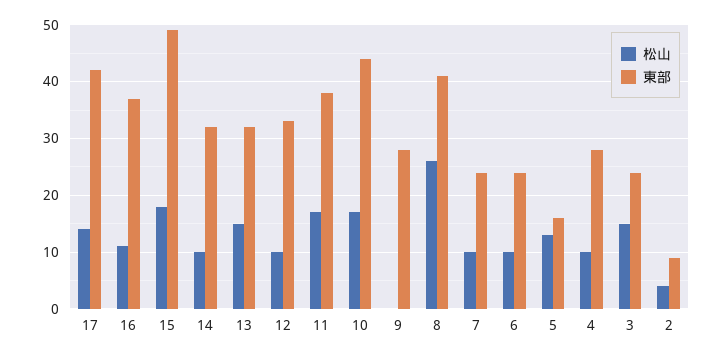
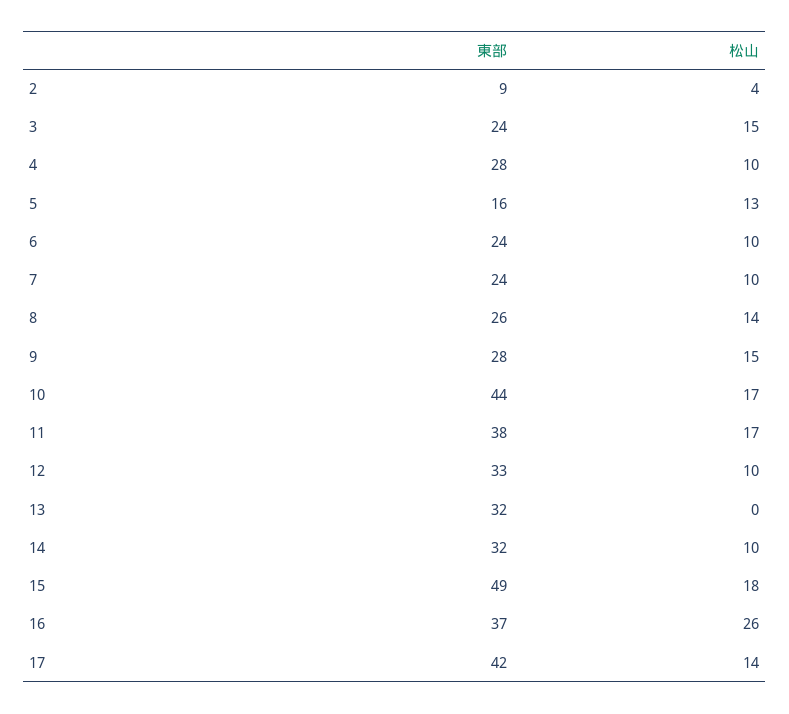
松山, 16: 10 -> 26
松山, 13: 15 -> 0
松山, 9: 0 -> 15
松山, 8: 25 -> 14
東部, 8: 40 -> 26

